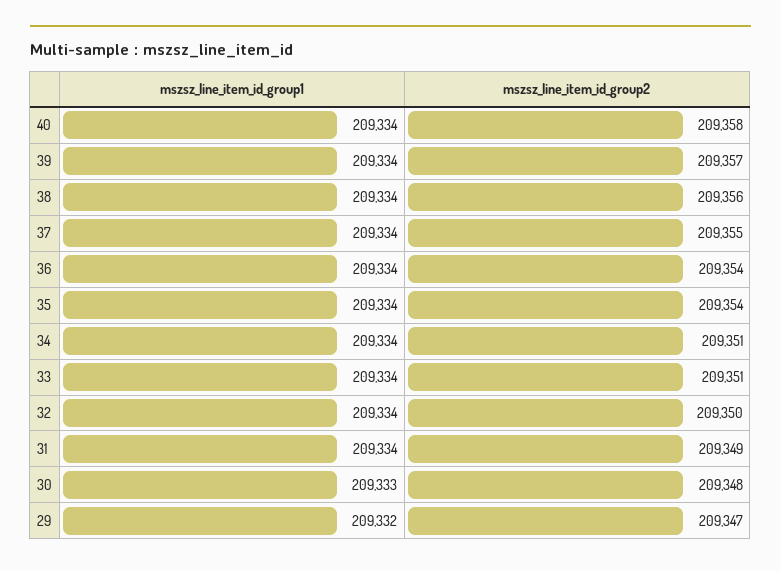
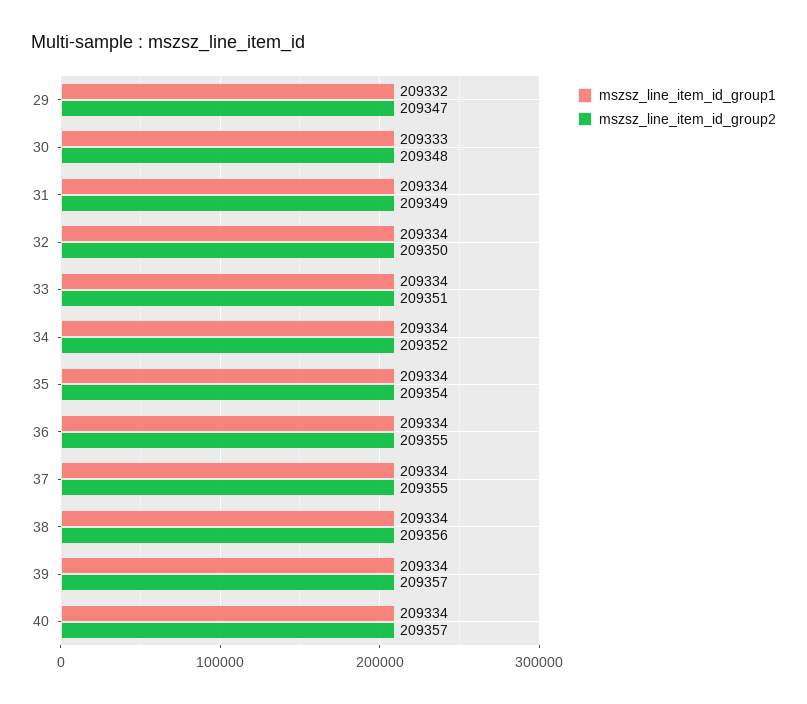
mszsz_line_item_id_group2, 40: 209358 -> 209357
mszsz_line_item_id_group2, 36: 209354 -> 209355
mszsz_line_item_id_group2, 34: 209351 -> 209352

